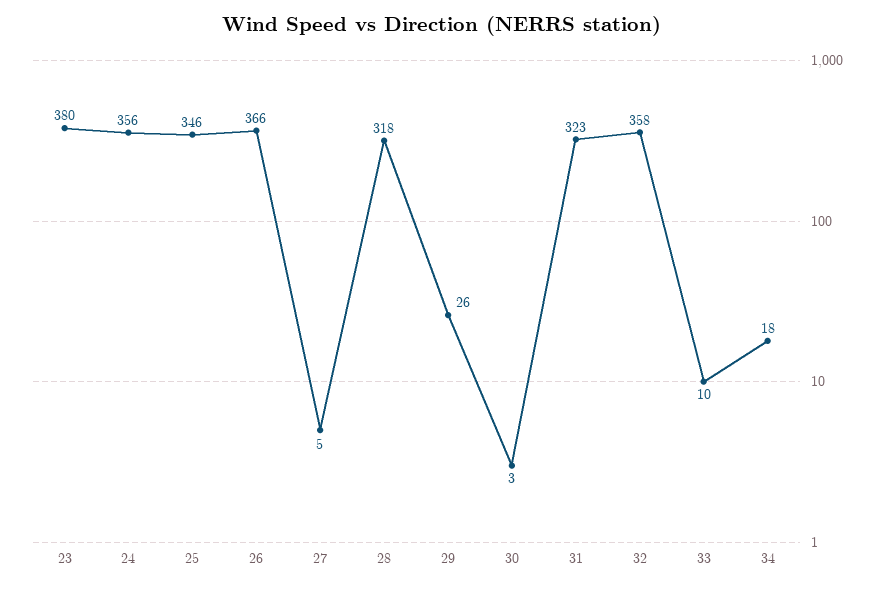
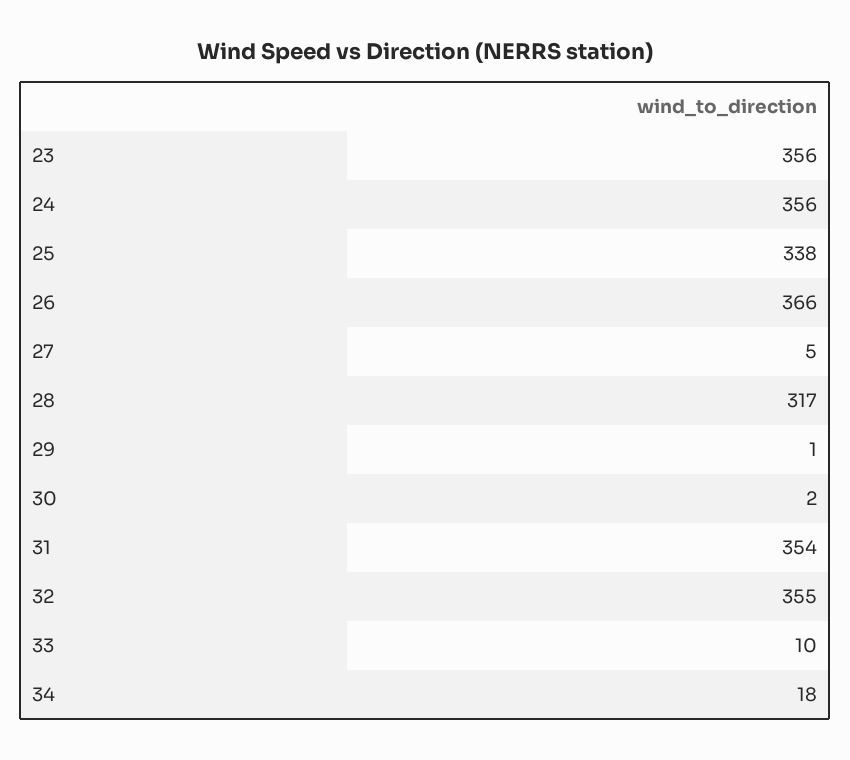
23: 380 -> 356
25: 346 -> 338
28: 318 -> 317
29: 26 -> 1
30: 3 -> 2
31: 323 -> 354
32: 358 -> 355

